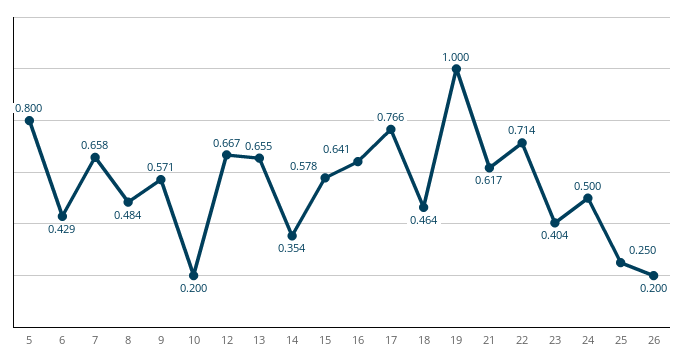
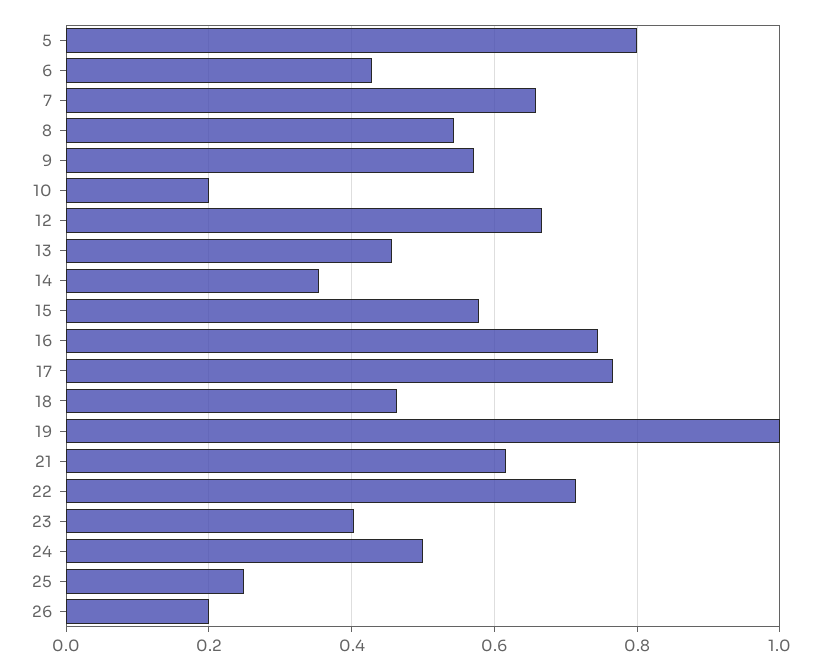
8: 0.484 -> 0.54
13: 0.655 -> 0.46
16: 0.641 -> 0.74

